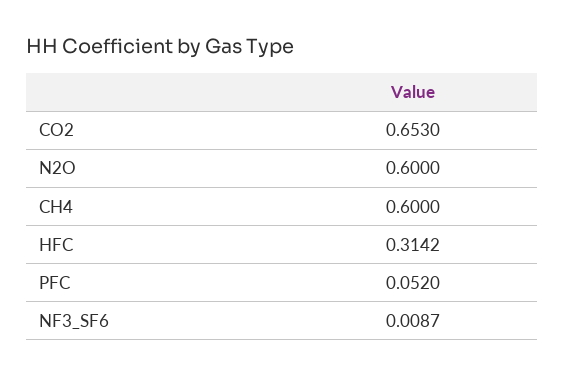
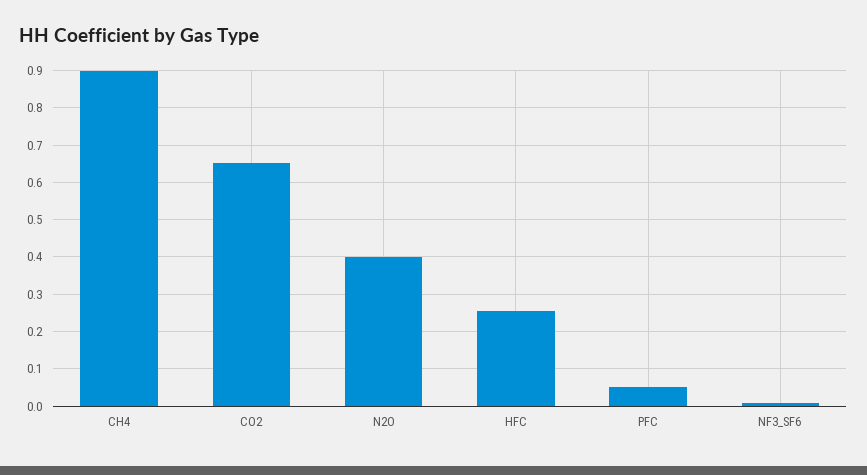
N2O: 0.6 -> 0.4
CH4: 0.6 -> 0.9
HFC: 0.3142 -> 0.26

